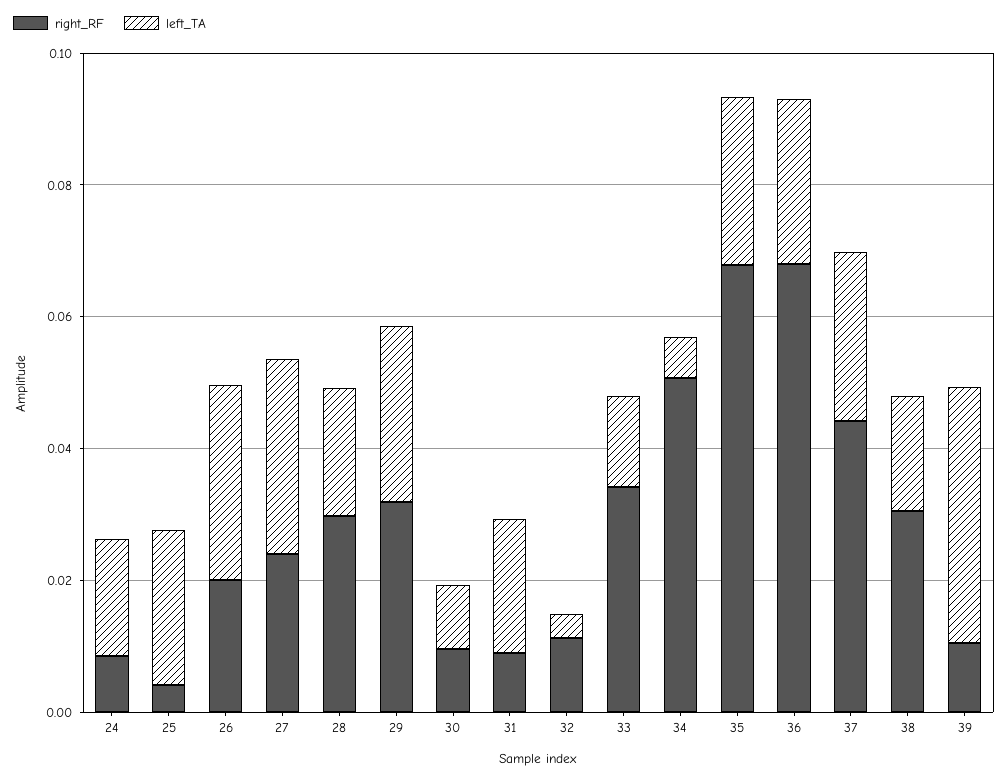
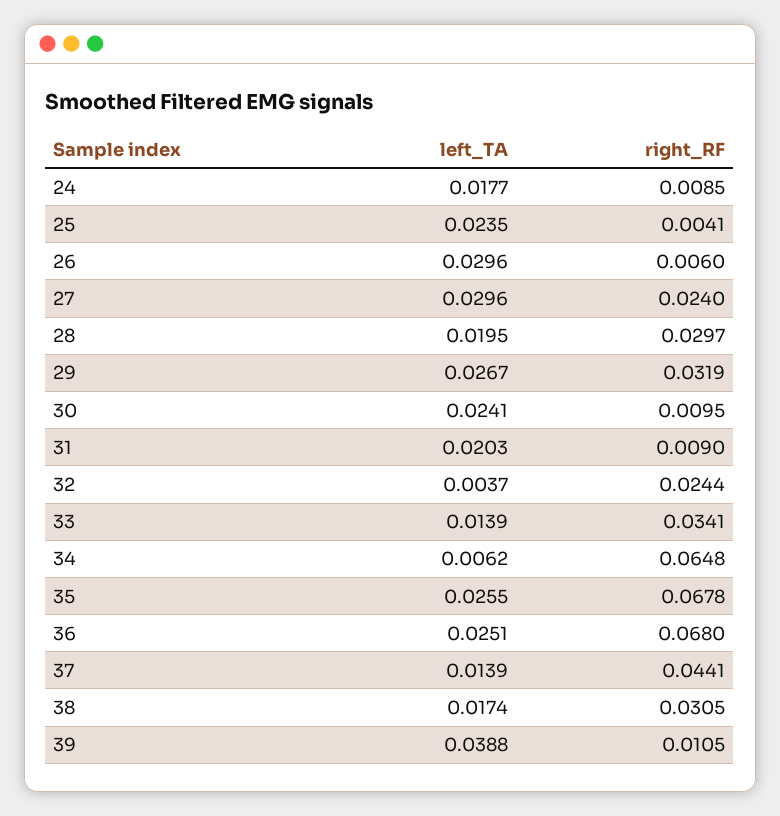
right_RF, 26: 0.02 -> 0.006
left_TA, 30: 0.01 -> 0.0241
right_RF, 32: 0.01 -> 0.0244
right_RF, 34: 0.05 -> 0.0648
left_TA, 37: 0.025 -> 0.0139

